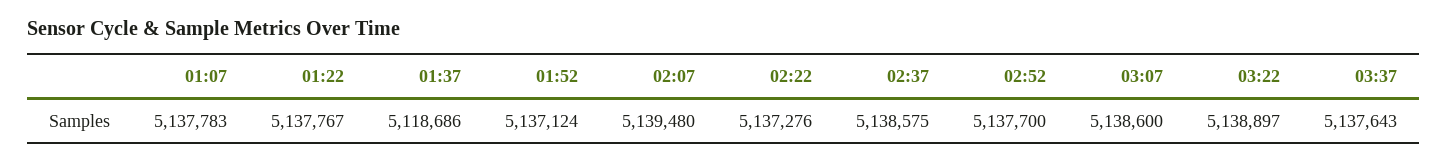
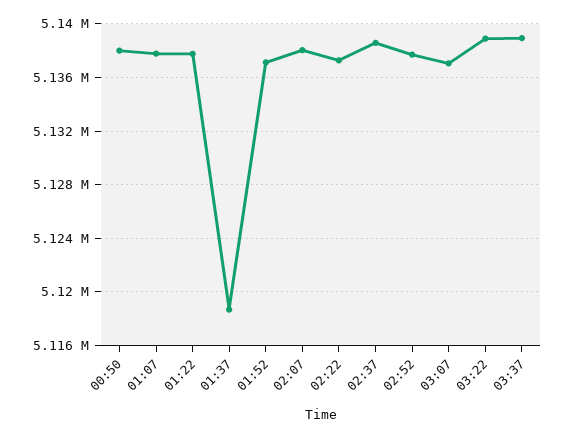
02:07: 5139480 -> 5138000
03:07: 5138600 -> 5137000
03:37: 5137643 -> 5139000
00:50: none -> 5138000

